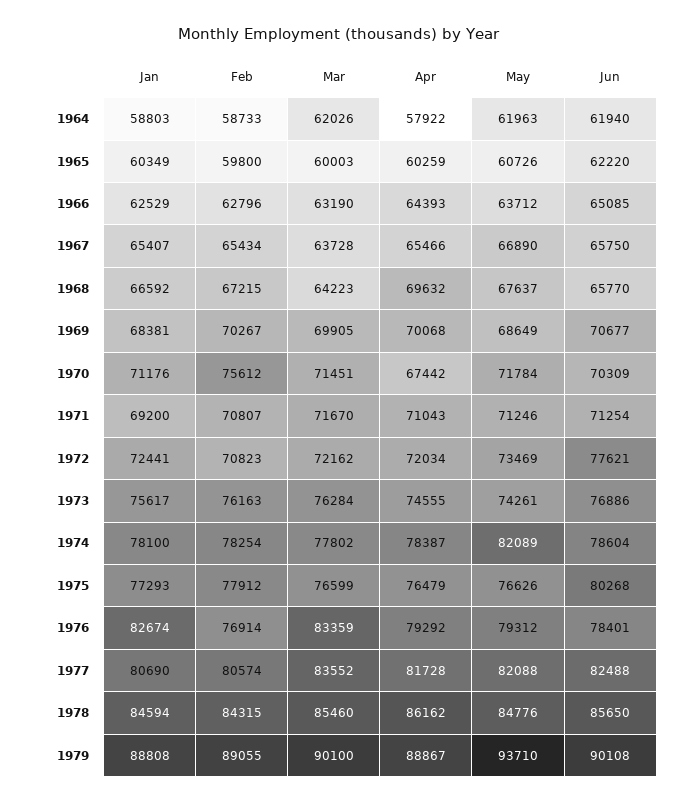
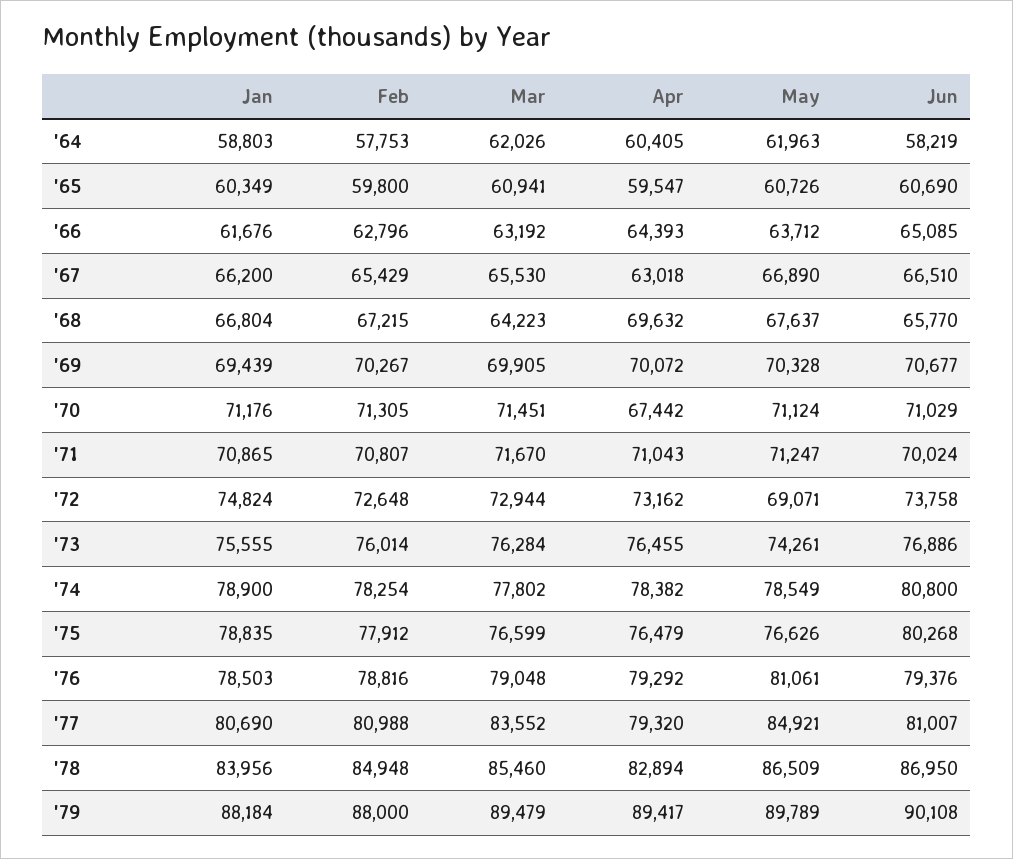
Feb, 1964: 58733 -> 57753
Apr, 1964: 57922 -> 60405
Jun, 1964: 61940 -> 58219
Mar, 1965: 60003 -> 60941
Apr, 1965: 60259 -> 59547
Jun, 1965: 62220 -> 60690
Jan, 1966: 62529 -> 61676
Mar, 1966: 63190 -> 63192
Jan, 1967: 65407 -> 66200
Feb, 1967: 65434 -> 65429
Mar, 1967: 63728 -> 65530
Apr, 1967: 65466 -> 63018
Jun, 1967: 65750 -> 66510
Jan, 1968: 66592 -> 66804
Jan, 1969: 68381 -> 69439
Apr, 1969: 70068 -> 70072
May, 1969: 68649 -> 70328
Feb, 1970: 75612 -> 71305
May, 1970: 71784 -> 71124
Jun, 1970: 70309 -> 71029
Jan, 1971: 69200 -> 70865
May, 1971: 71246 -> 71247
Jun, 1971: 71254 -> 70024
Jan, 1972: 72441 -> 74824
Feb, 1972: 70823 -> 72648
Mar, 1972: 72162 -> 72944
Apr, 1972: 72034 -> 73162
May, 1972: 73469 -> 69071
Jun, 1972: 77621 -> 73758
Jan, 1973: 75617 -> 75555
Feb, 1973: 76163 -> 76014
Apr, 1973: 74555 -> 76455
Jan, 1974: 78100 -> 78900
Apr, 1974: 78387 -> 78382
May, 1974: 82089 -> 78549
Jun, 1974: 78604 -> 80800
Jan, 1975: 77293 -> 78835
Jan, 1976: 82674 -> 78503
Feb, 1976: 76914 -> 78816
Mar, 1976: 83359 -> 79048
May, 1976: 79312 -> 81061
Jun, 1976: 78401 -> 79376
Feb, 1977: 80574 -> 80988
Apr, 1977: 81728 -> 79320
May, 1977: 82088 -> 84921
Jun, 1977: 82488 -> 81007
Jan, 1978: 84594 -> 83956
Feb, 1978: 84315 -> 84948
Apr, 1978: 86162 -> 82894
May, 1978: 84776 -> 86509
Jun, 1978: 85650 -> 86950
Jan, 1979: 88808 -> 88184
Feb, 1979: 89055 -> 88000
Mar, 1979: 90100 -> 89479
Apr, 1979: 88867 -> 89417
May, 1979: 93710 -> 89789

